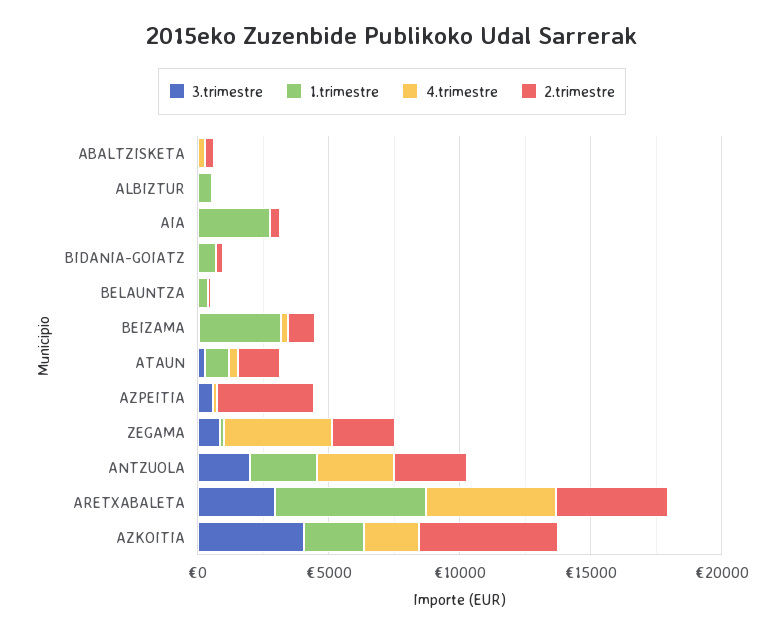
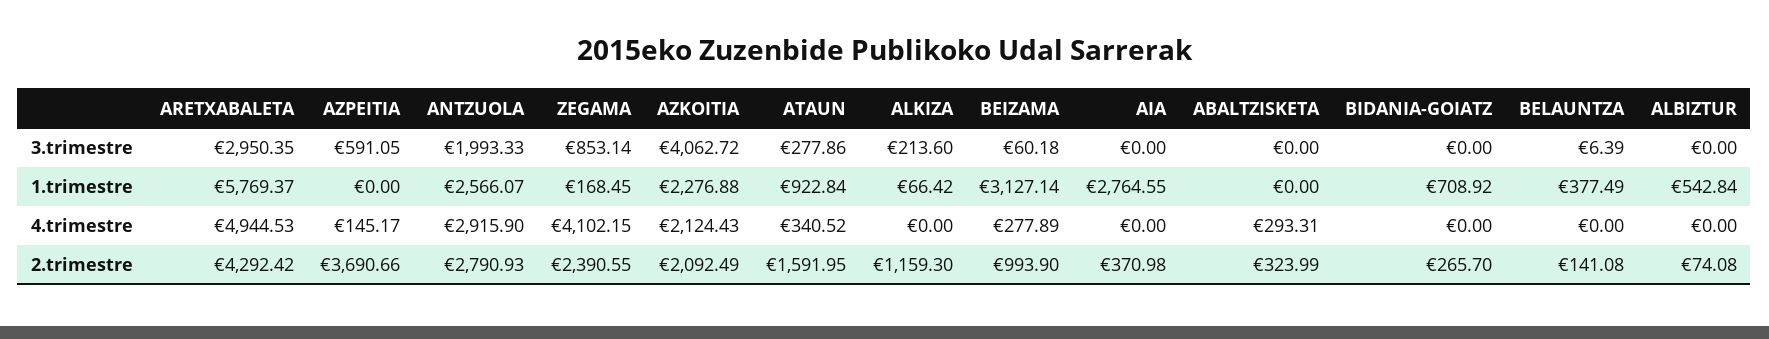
2.trimestre, AZKOITIA: 5000 -> 2092.49
3.trimestre, ALKIZA: none -> 213.6
1.trimestre, ALKIZA: none -> 66.42
4.trimestre, ALKIZA: none -> 0
2.trimestre, ALKIZA: none -> 1159.3

